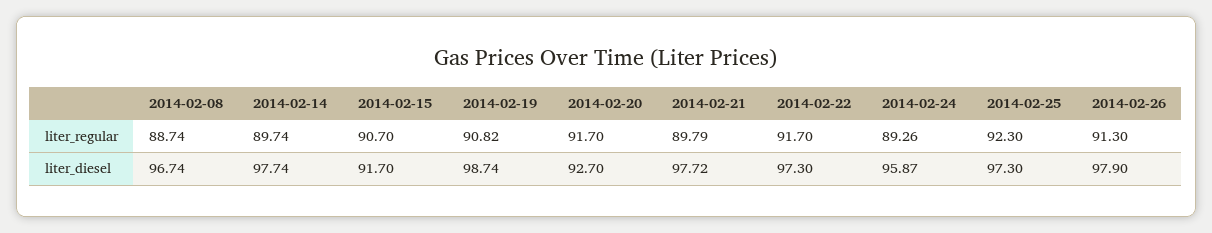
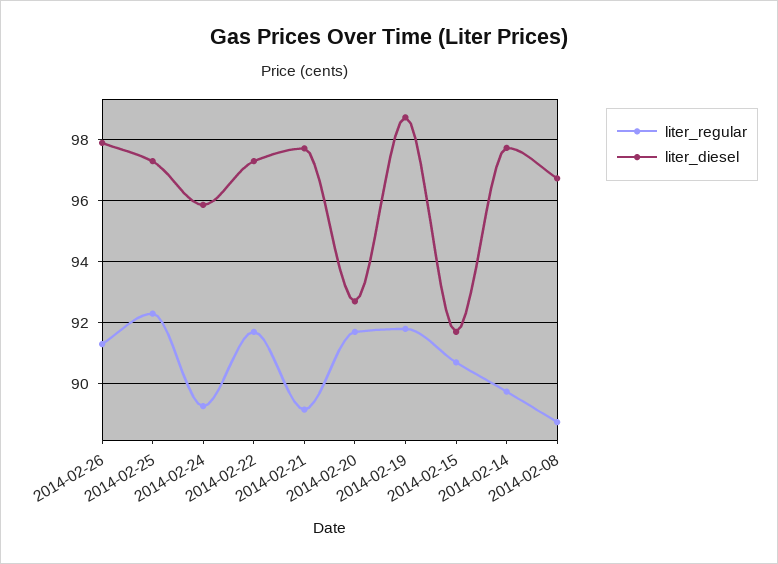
liter_regular, 2014-02-19: 90.82 -> 91.8
liter_regular, 2014-02-21: 89.79 -> 89.2

